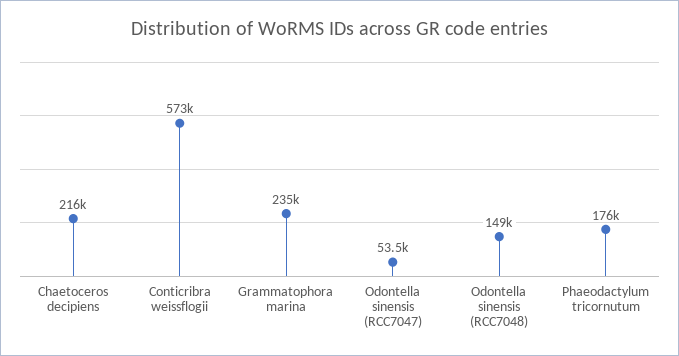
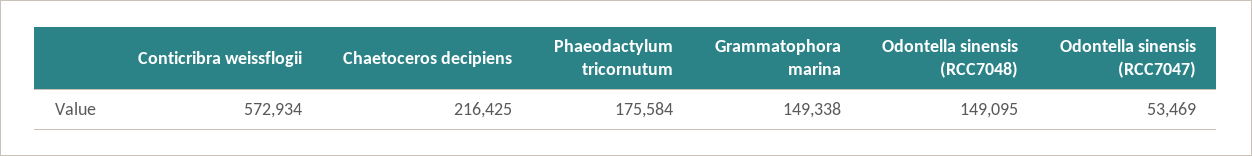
Grammatophora marina: 235000 -> 149338

